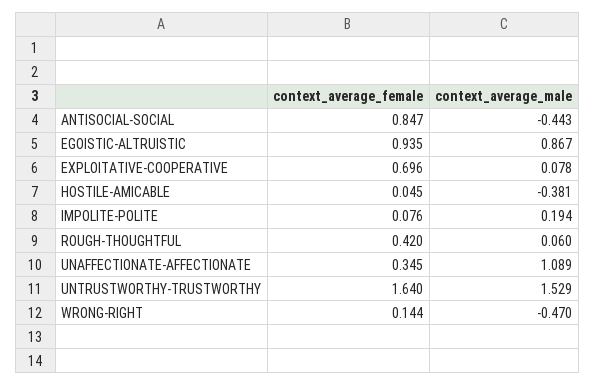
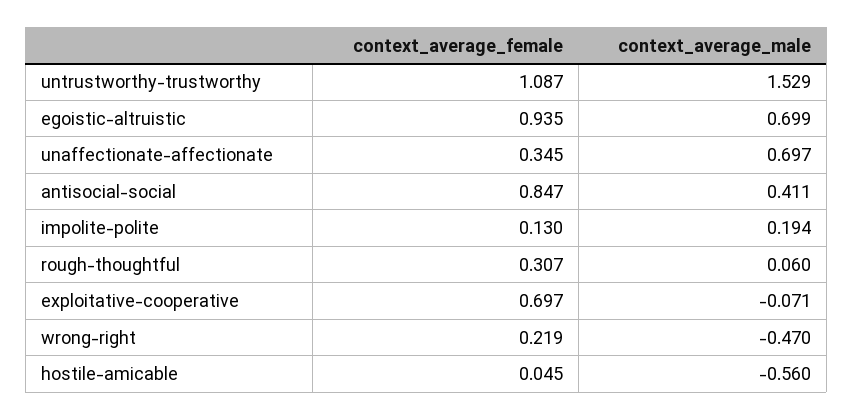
context_average_male, ANTISOCIAL-SOCIAL: -0.443 -> 0.411
context_average_male, EGOISTIC-ALTRUISTIC: 0.867 -> 0.699
context_average_female, EXPLOITATIVE-COOPERATIVE: 0.696 -> 0.697
context_average_male, EXPLOITATIVE-COOPERATIVE: 0.078 -> -0.071
context_average_male, HOSTILE-AMICABLE: -0.381 -> -0.56
context_average_female, IMPOLITE-POLITE: 0.076 -> 0.13
context_average_female, ROUGH-THOUGHTFUL: 0.42 -> 0.307
context_average_male, UNAFFECTIONATE-AFFECTIONATE: 1.089 -> 0.697
context_average_female, UNTRUSTWORTHY-TRUSTWORTHY: 1.64 -> 1.087
context_average_female, WRONG-RIGHT: 0.144 -> 0.219

